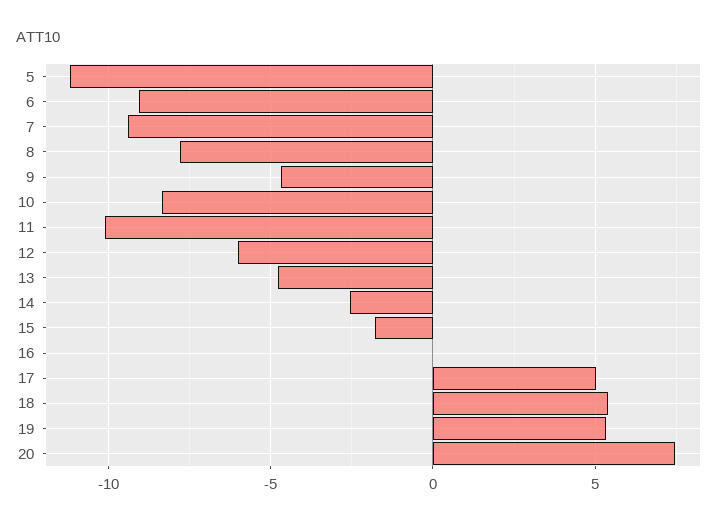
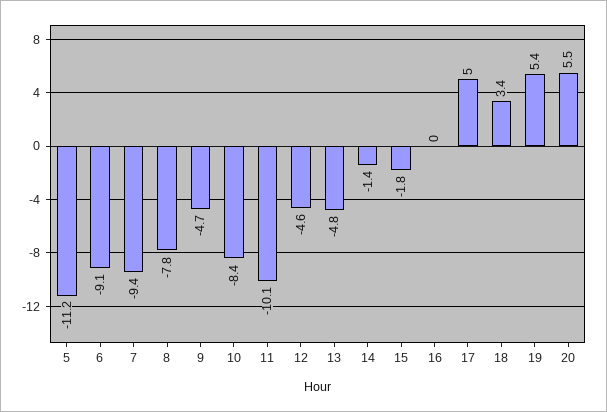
12: -6 -> -4.6
14: -2.5 -> -1.4
18: 5.5 -> 3.4
20: 7.5 -> 5.5

